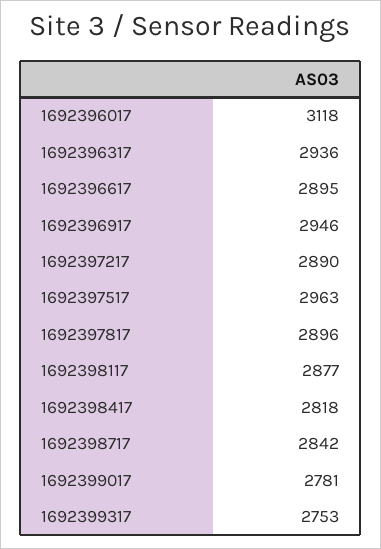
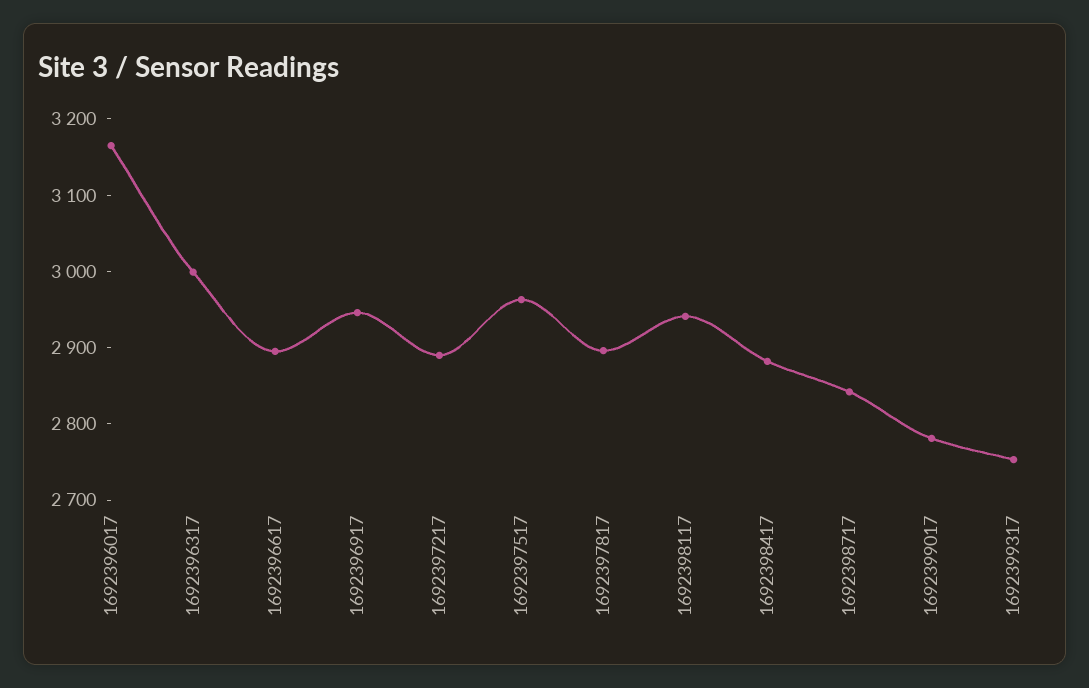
1692396017: 3118 -> 3160
1692396317: 2936 -> 3000
1692398117: 2877 -> 2940
1692398417: 2818 -> 2880

